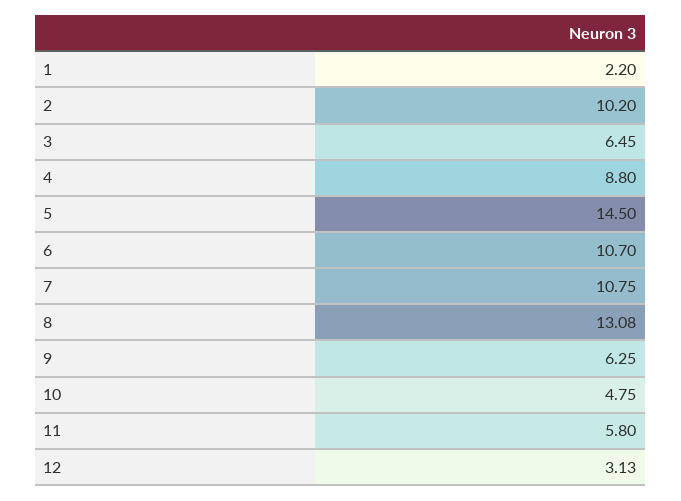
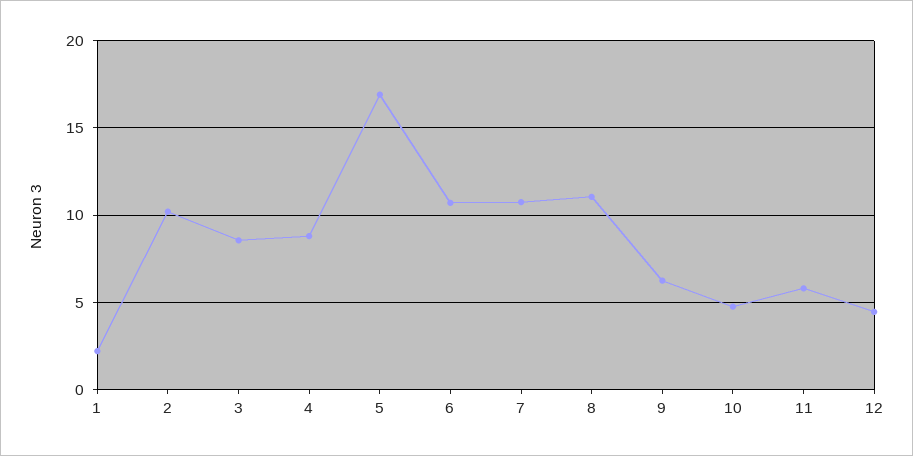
3: 6.45 -> 8.5
5: 14.5 -> 17
8: 13.08 -> 11
12: 3.13 -> 4.5

